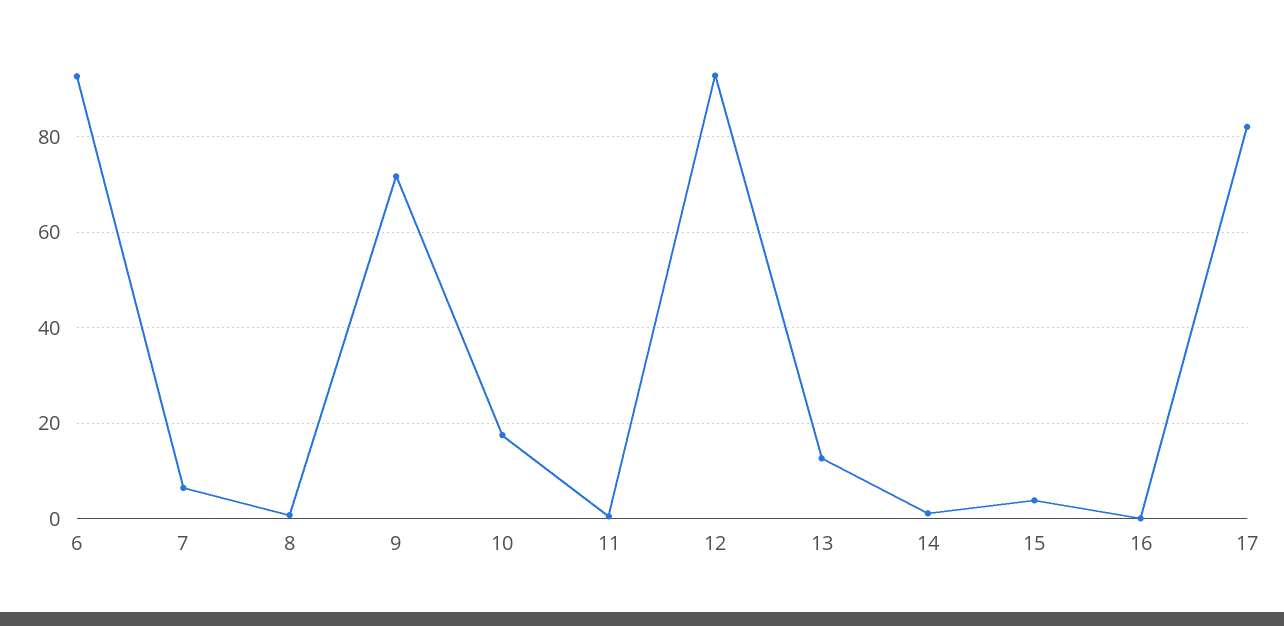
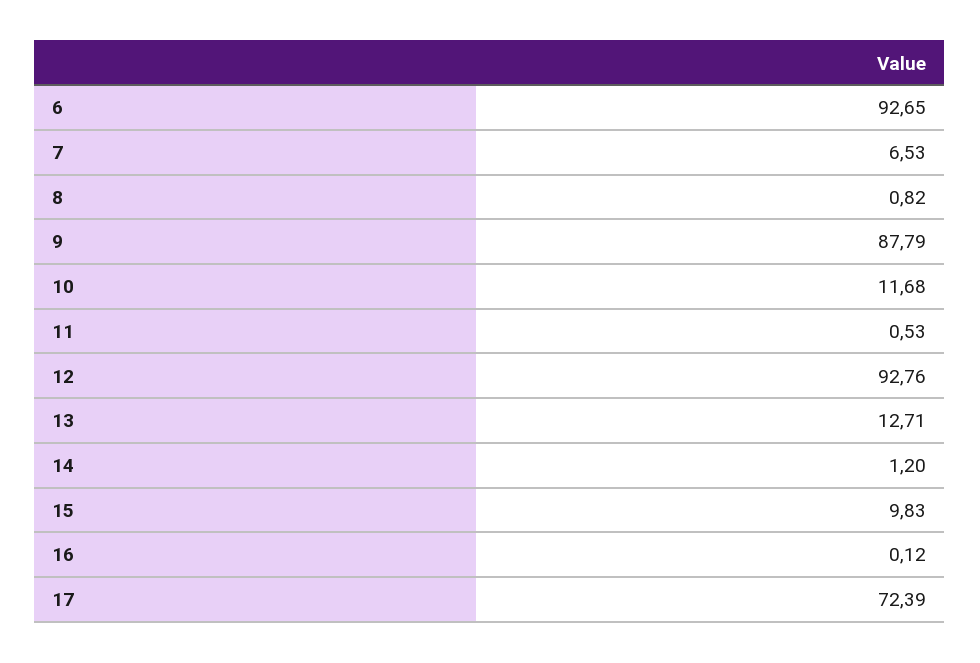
9: 72 -> 87.79
10: 18 -> 11.68
15: 4 -> 9.83
17: 82 -> 72.39

